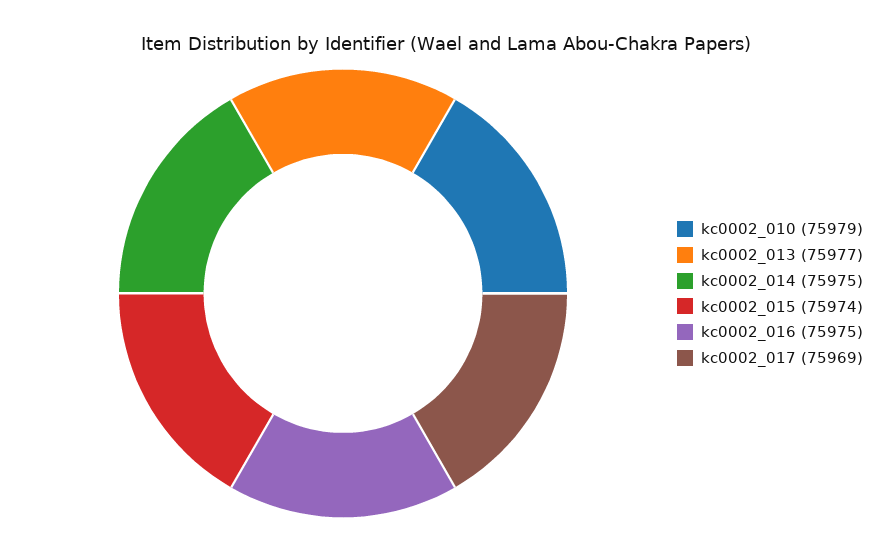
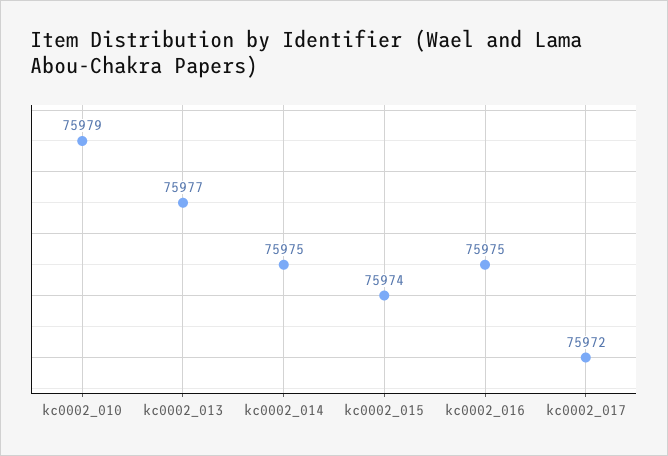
kc0002_017: 75969 -> 75972

